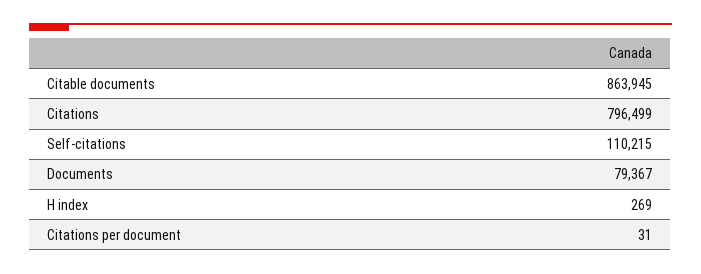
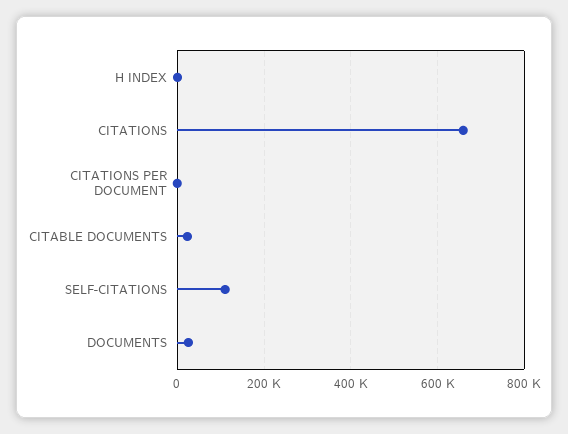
Citable documents: 863945 -> 20000
Citations: 796499 -> 660000
Documents: 79367 -> 20000

